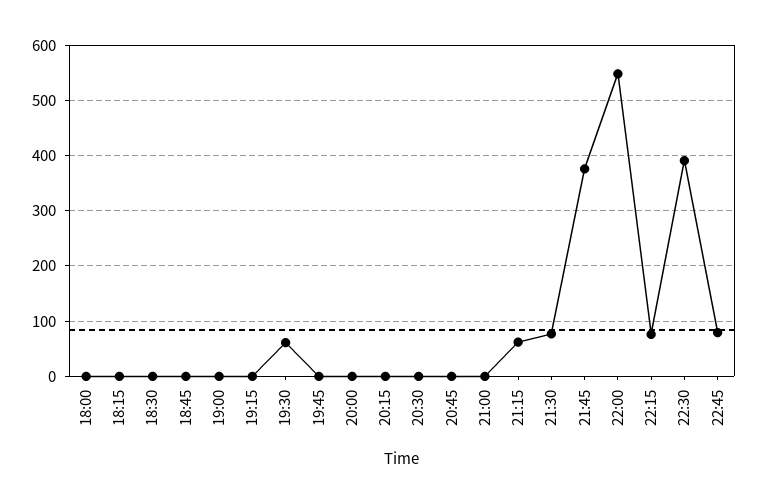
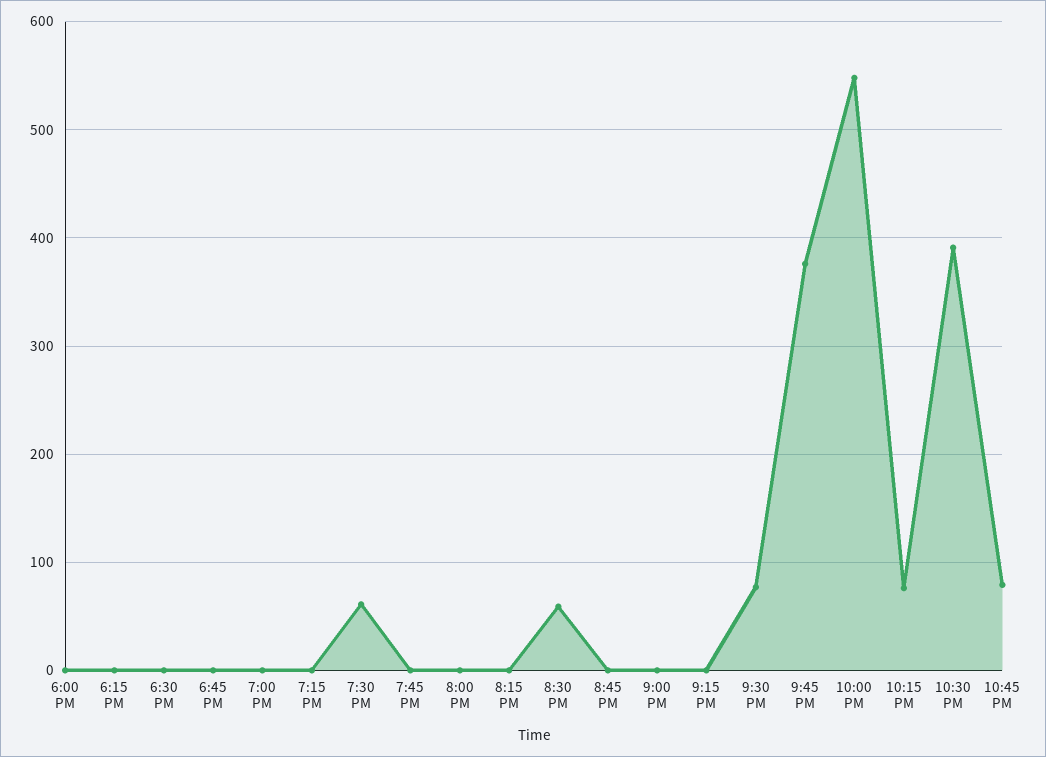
20:30: 0 -> 60
21:15: 60 -> 0

